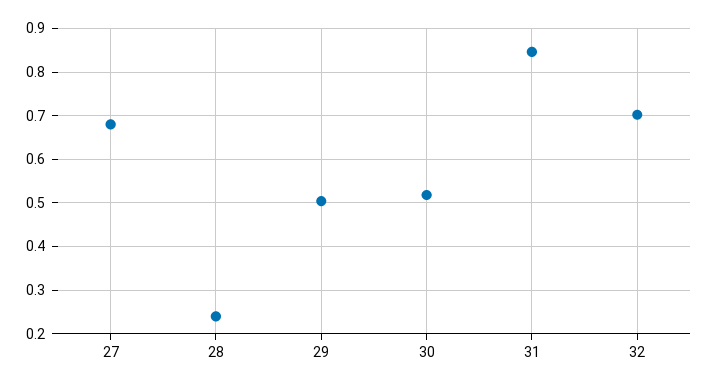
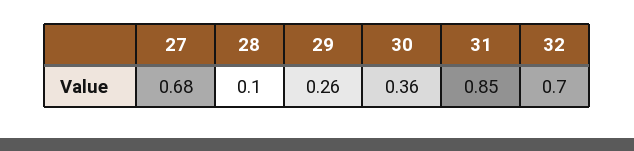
28: 0.24 -> 0.1
29: 0.5 -> 0.26
30: 0.52 -> 0.36

